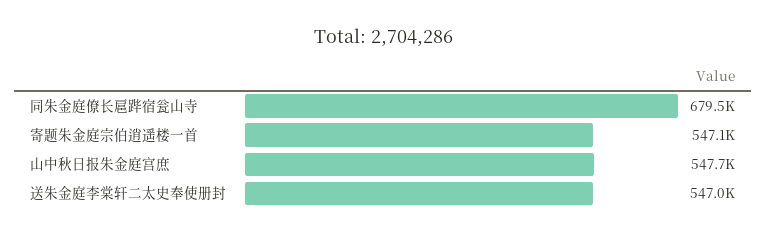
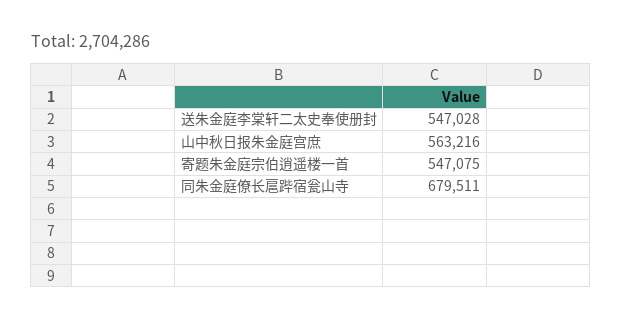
山中秋日报朱金庭宫庶: 547700 -> 563216

